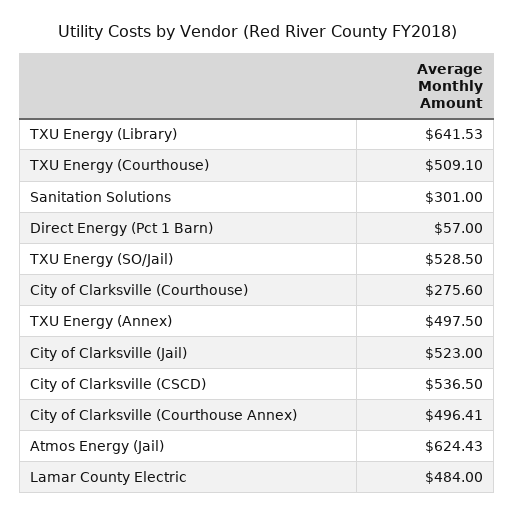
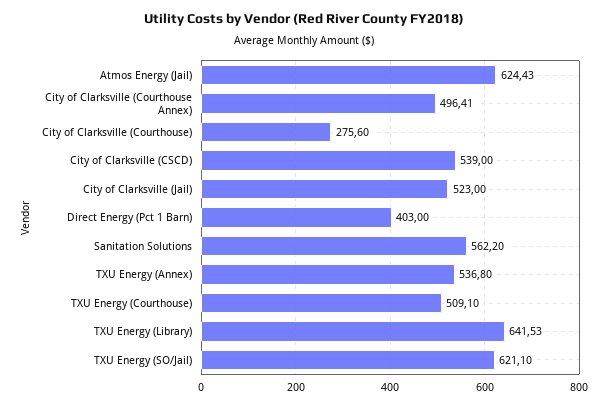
Sanitation Solutions: 301 -> 562.2
Direct Energy (Pct 1 Barn): 57 -> 403
TXU Energy (SO/Jail): 528.5 -> 621.1
TXU Energy (Annex): 497.5 -> 536.8
City of Clarksville (CSCD): 536.5 -> 539
Lamar County Electric: 484 -> none

